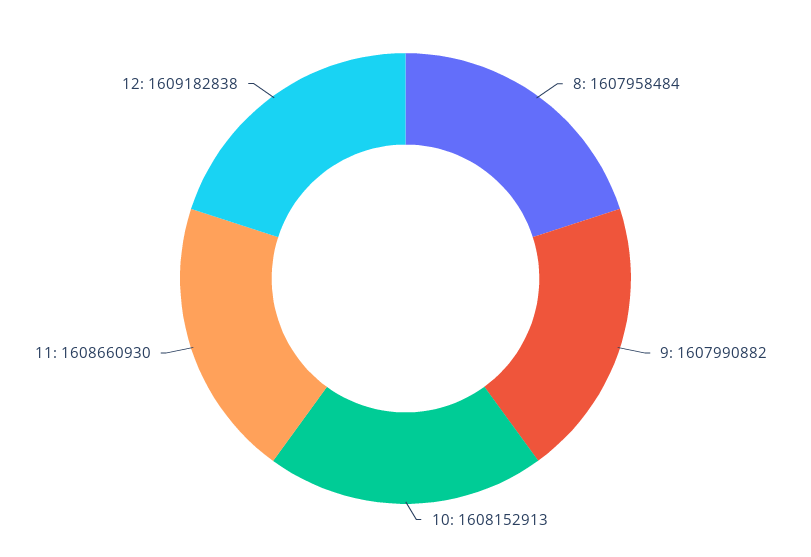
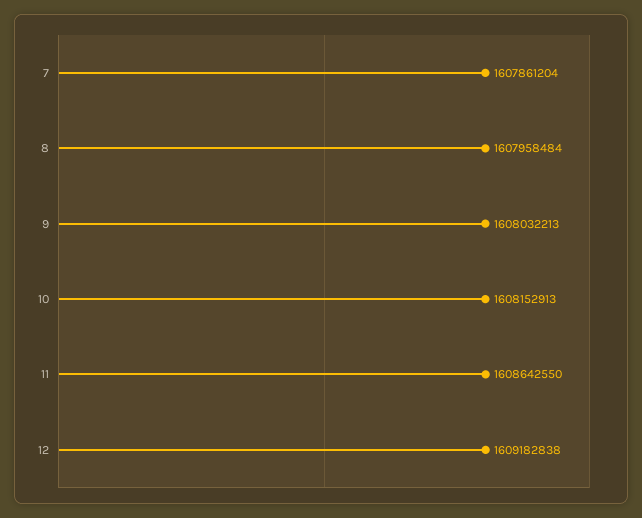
9: 1607990882 -> 1608032213
11: 1608660930 -> 1608642550
7: none -> 1607861204

